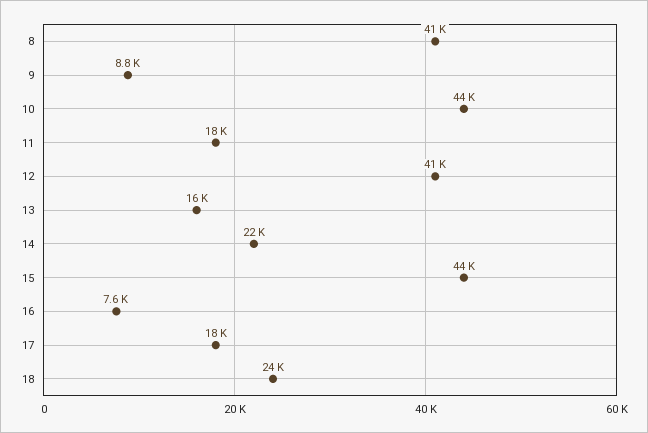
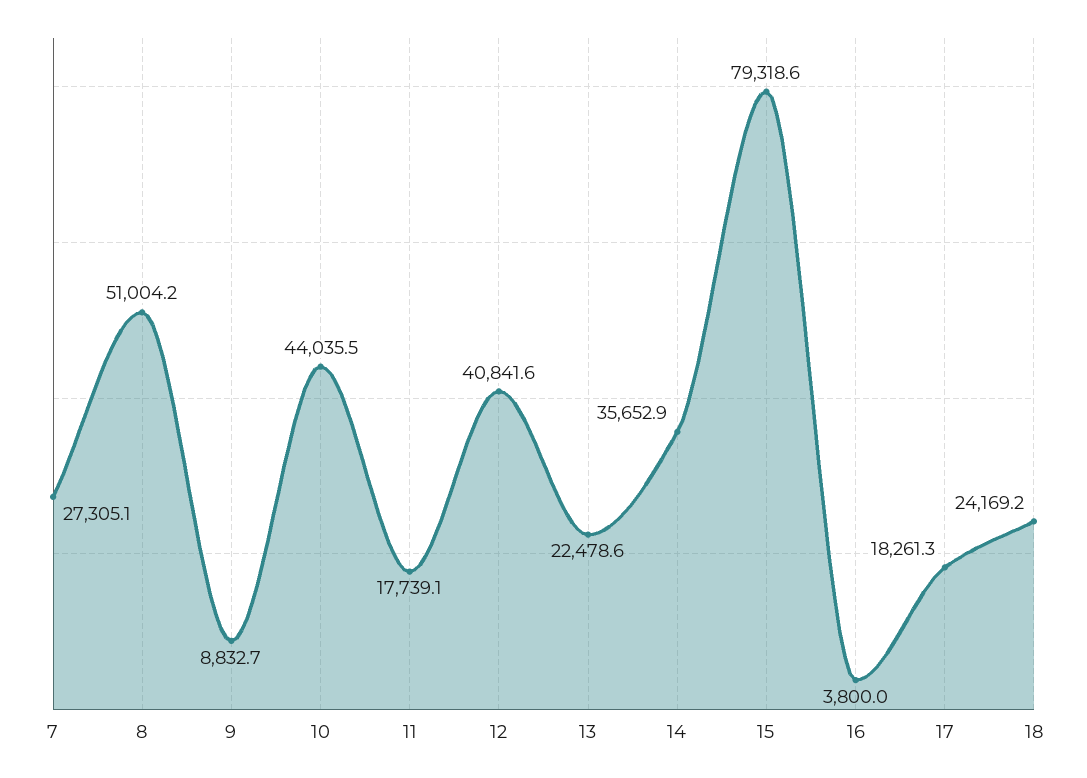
8: 41000 -> 51004.2
13: 16000 -> 22478.6
14: 22000 -> 35652.9
15: 44000 -> 79318.6
16: 7600 -> 3800
7: none -> 27305.1

